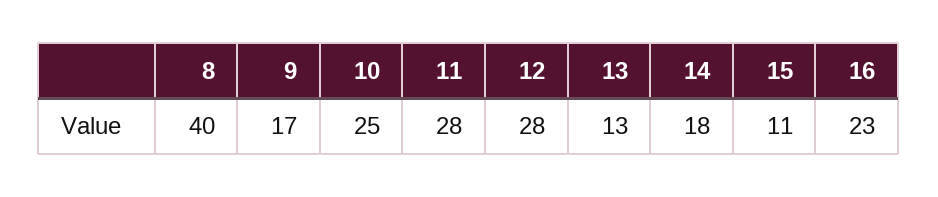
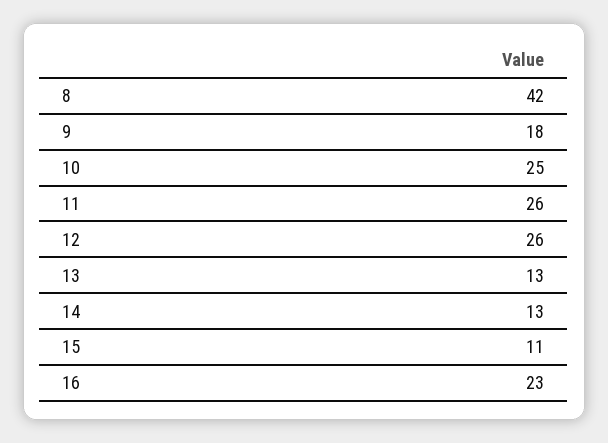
8: 40 -> 42
9: 17 -> 18
11: 28 -> 26
12: 28 -> 26
14: 18 -> 13

